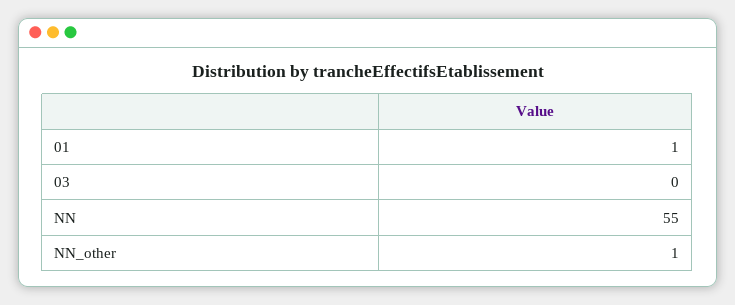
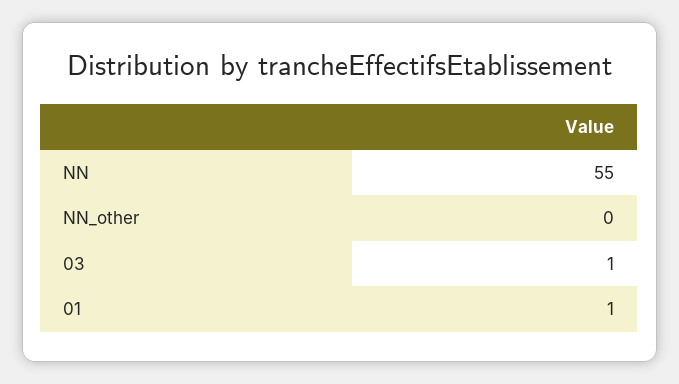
03: 0 -> 1
NN_other: 1 -> 0

